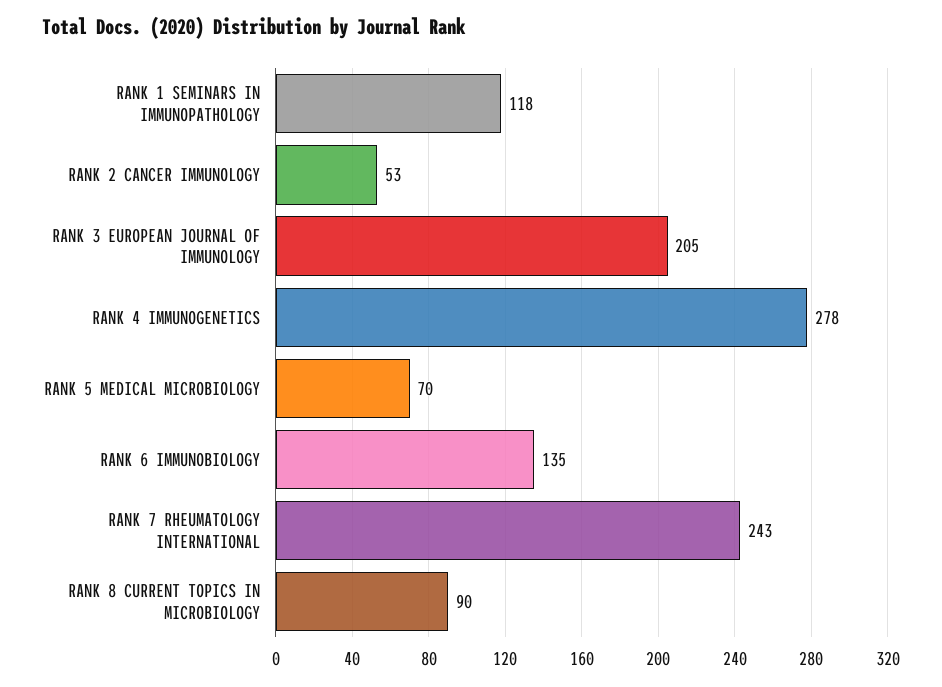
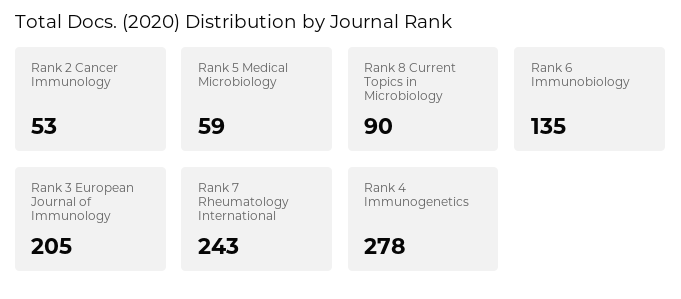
RANK 1 SEMINARS IN IMMUNOPATHOLOGY: 118 -> none
RANK 5 MEDICAL MICROBIOLOGY: 70 -> 59

